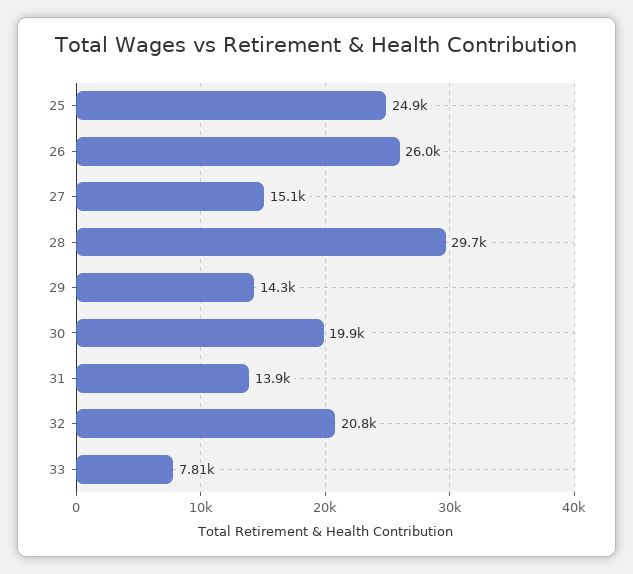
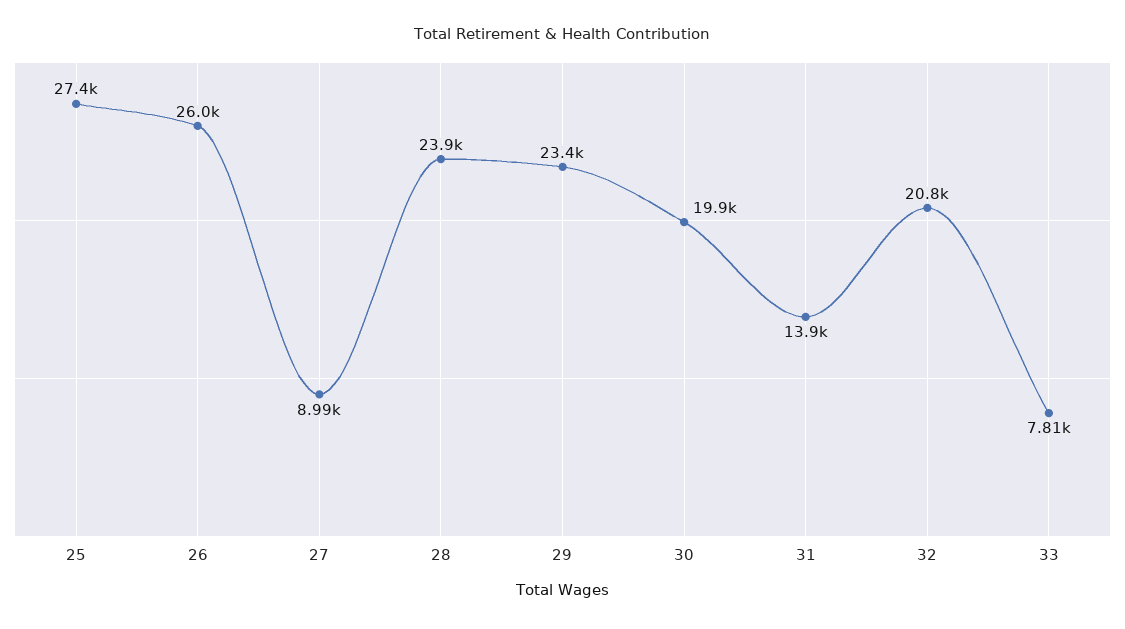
25: 24900 -> 27400
27: 15100 -> 8990
28: 29700 -> 23900
29: 14300 -> 23400

